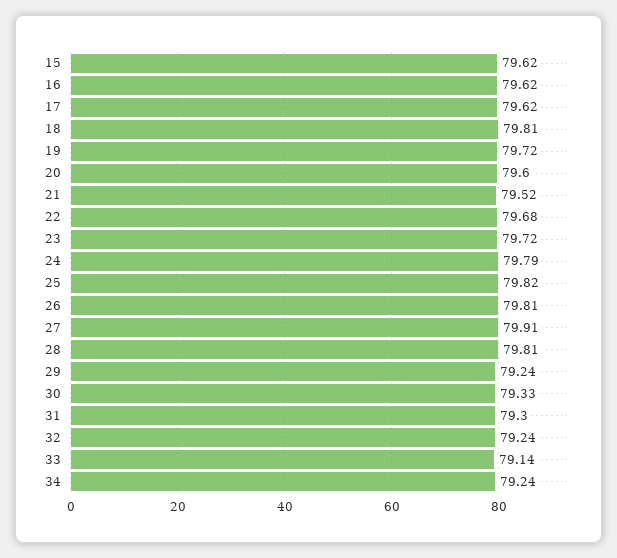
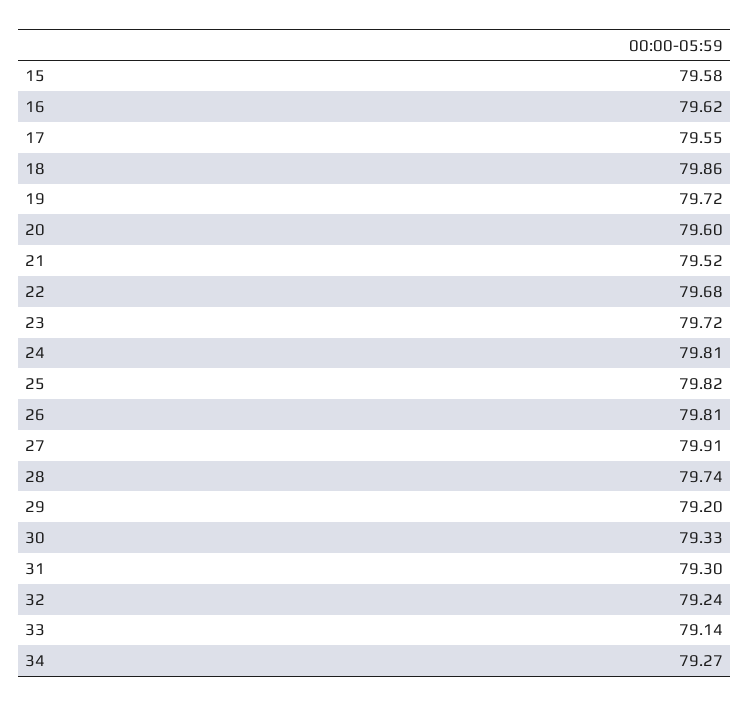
15: 79.62 -> 79.58
17: 79.62 -> 79.55
18: 79.81 -> 79.86
24: 79.79 -> 79.81
28: 79.81 -> 79.74
29: 79.24 -> 79.2
34: 79.24 -> 79.27

